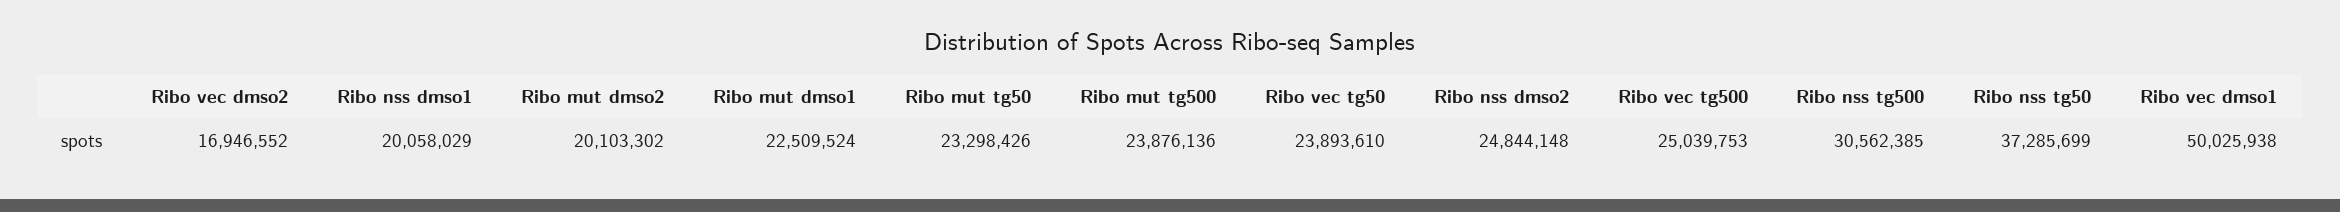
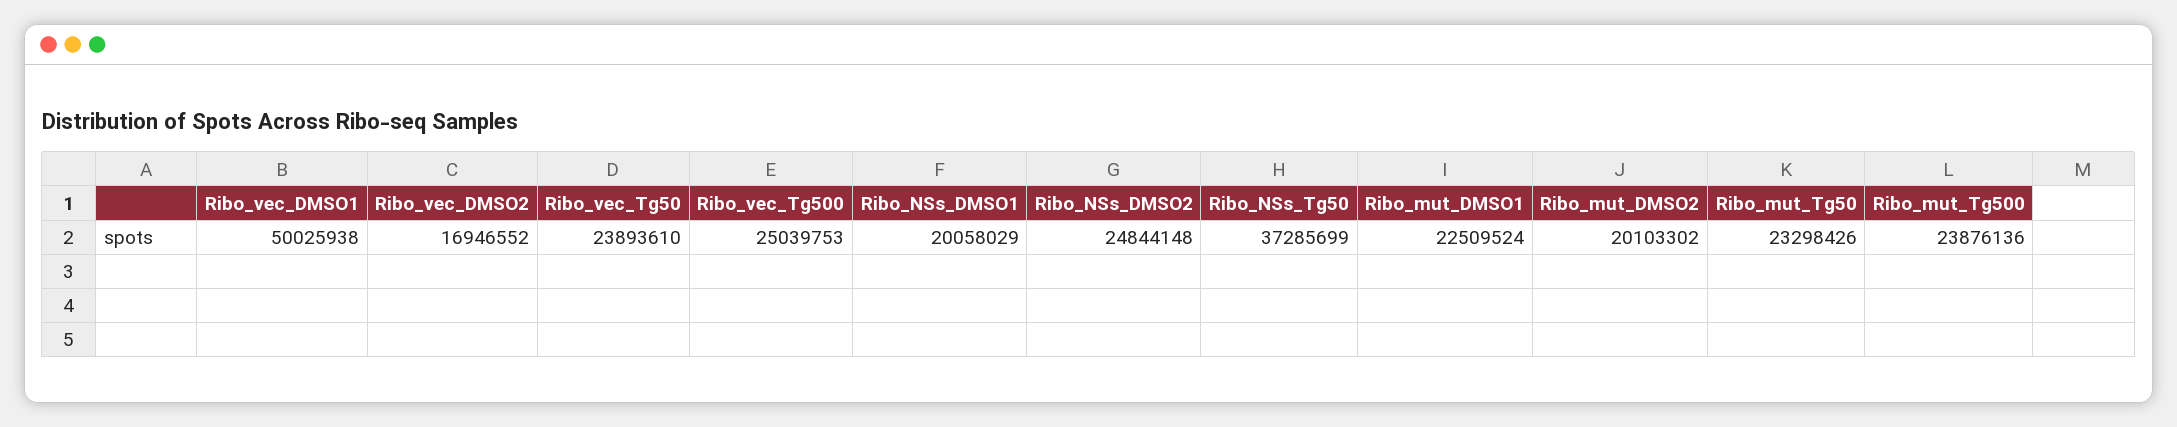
Ribo nss tg500: 30562385 -> none

